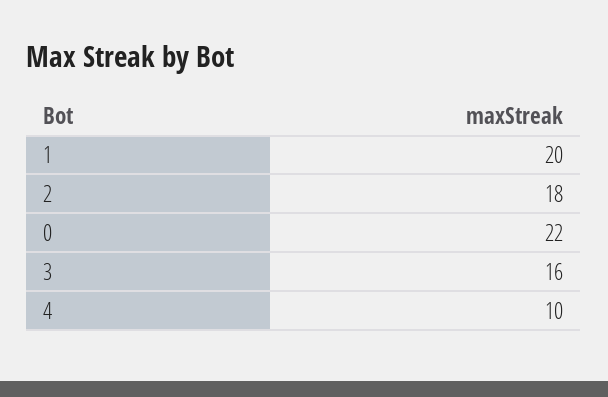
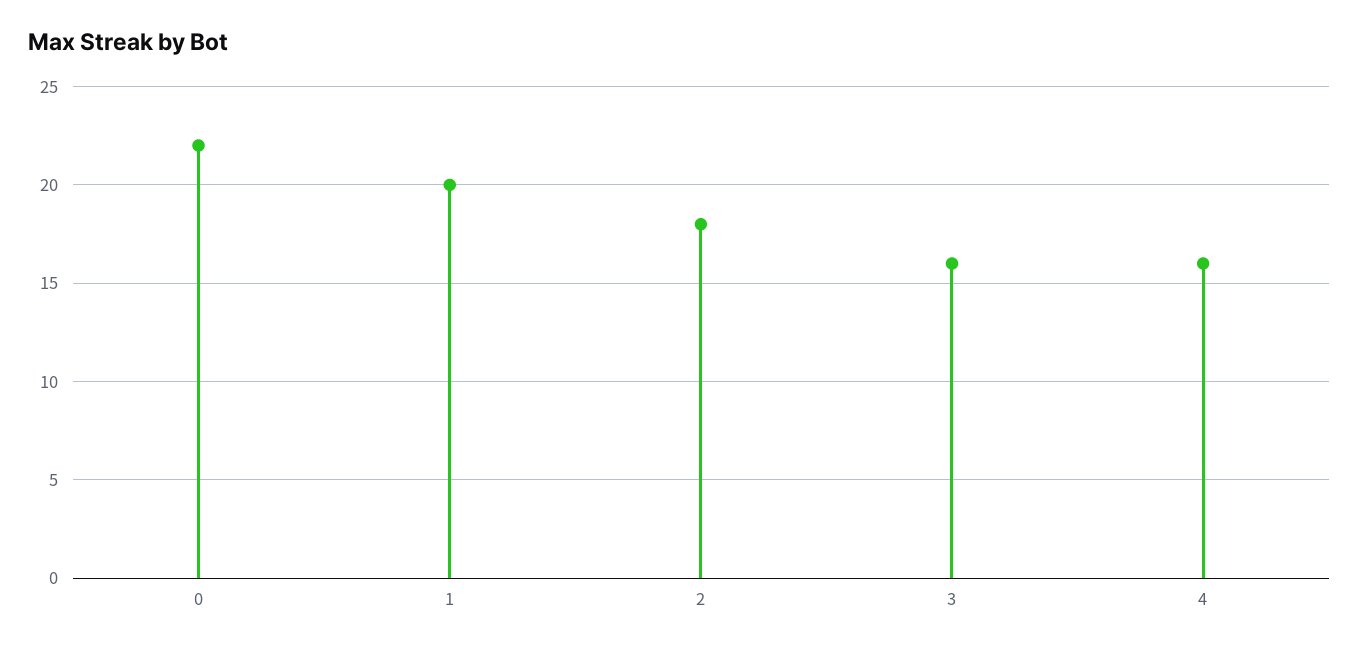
4: 10 -> 16

